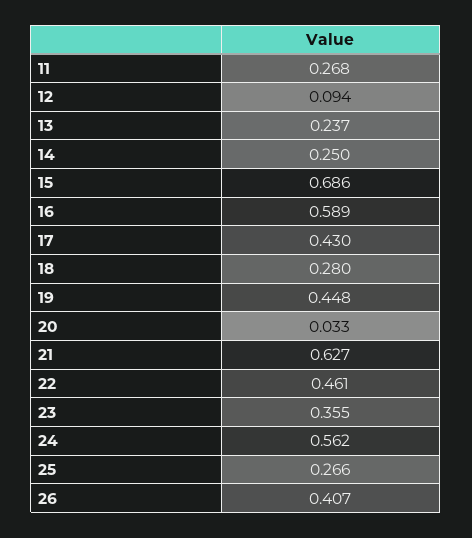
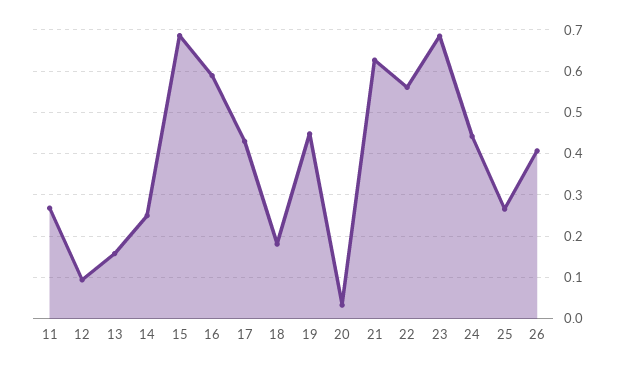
13: 0.237 -> 0.16
18: 0.28 -> 0.18
22: 0.461 -> 0.56
23: 0.355 -> 0.68
24: 0.562 -> 0.44

